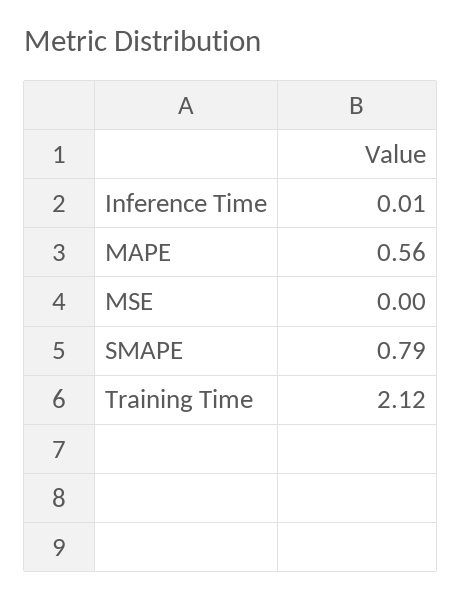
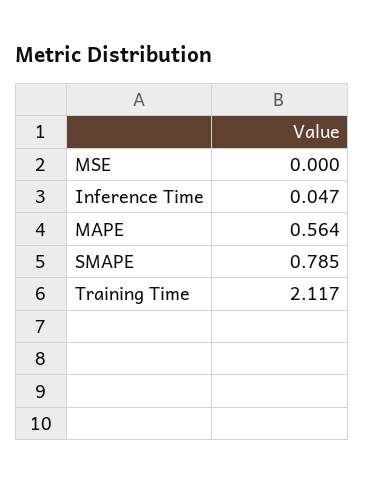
Inference Time: 0.01 -> 0.047

